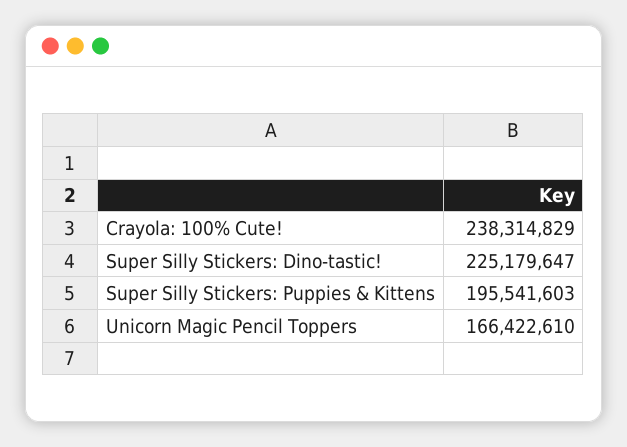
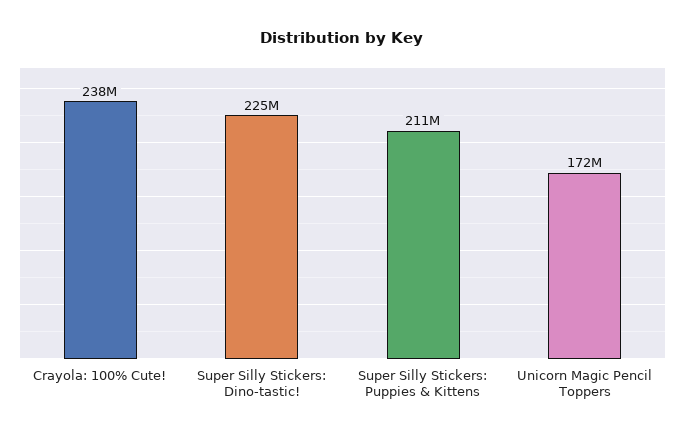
Super Silly Stickers: Puppies & Kittens: 195541603 -> 211000000
Unicorn Magic Pencil Toppers: 166422610 -> 172000000

